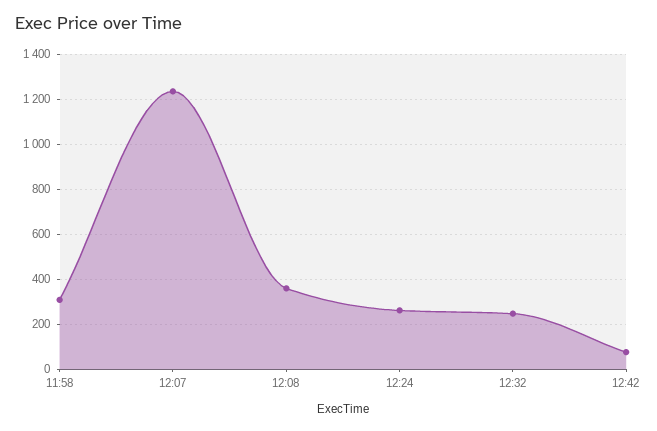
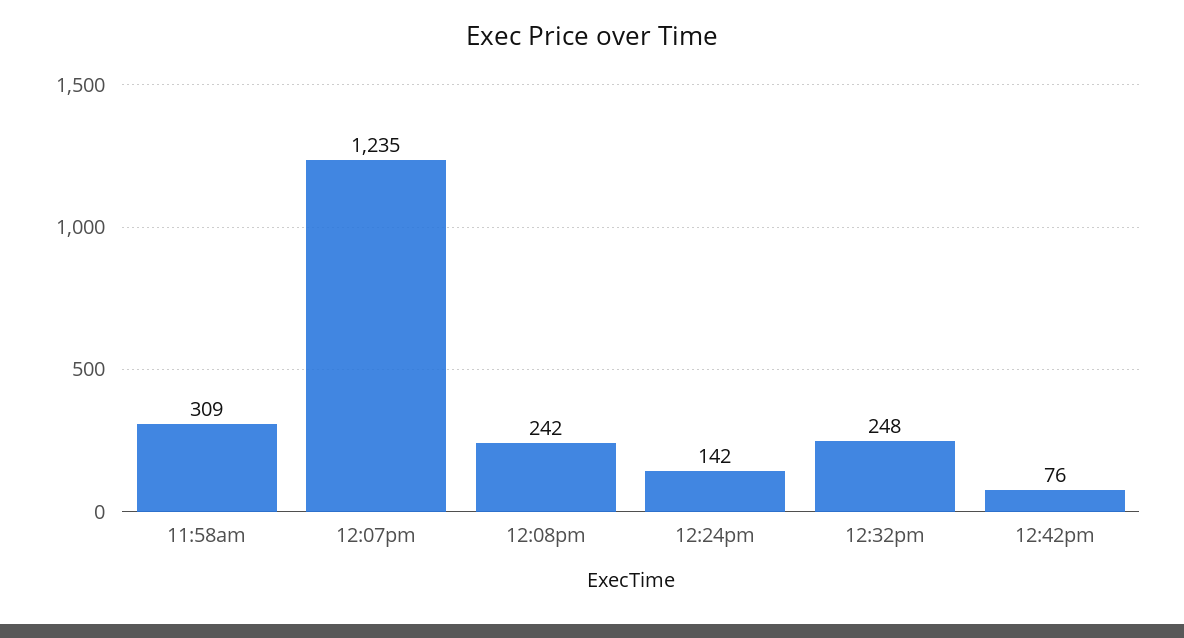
12:08: 350 -> 242
12:24: 250 -> 142

